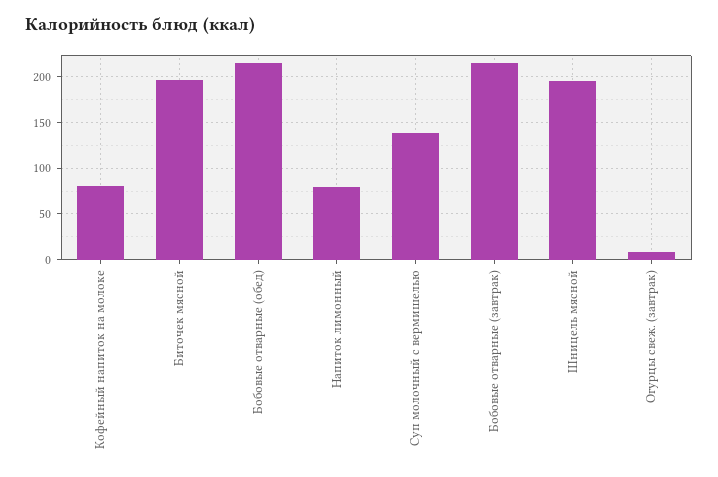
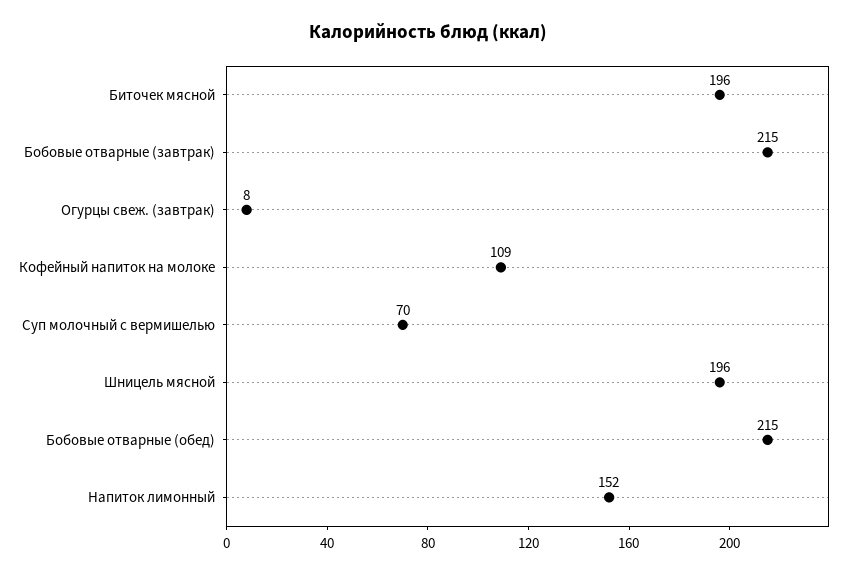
Кофейный напиток на молоке: 80 -> 109
Напиток лимонный: 80 -> 152
Суп молочный с вермишелью: 140 -> 70

